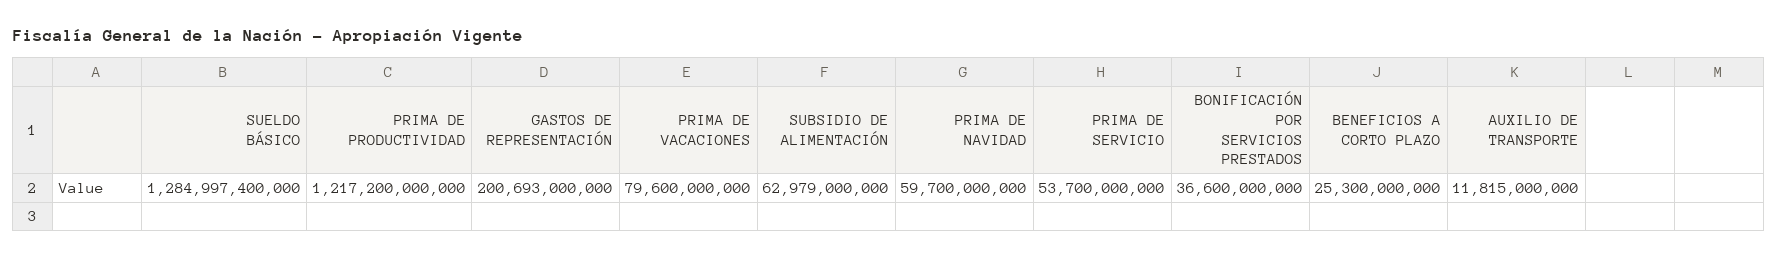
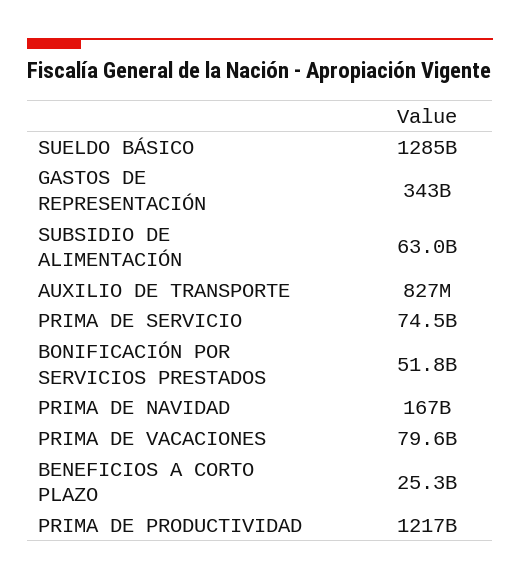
GASTOS DE REPRESENTACIÓN: 200693000000 -> 343000000000
PRIMA DE NAVIDAD: 59700000000 -> 167000000000
PRIMA DE SERVICIO: 53700000000 -> 74500000000
BONIFICACIÓN POR SERVICIOS PRESTADOS: 36600000000 -> 51800000000
AUXILIO DE TRANSPORTE: 11815000000 -> 827000000

